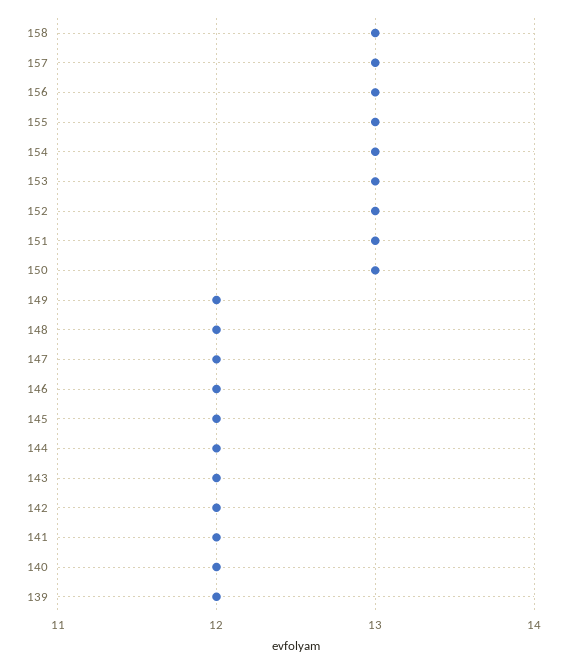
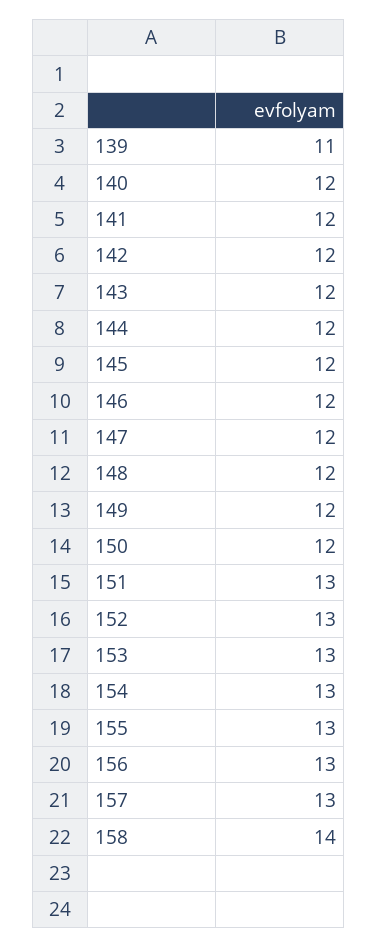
158: 13 -> 14
150: 13 -> 12
139: 12 -> 11

